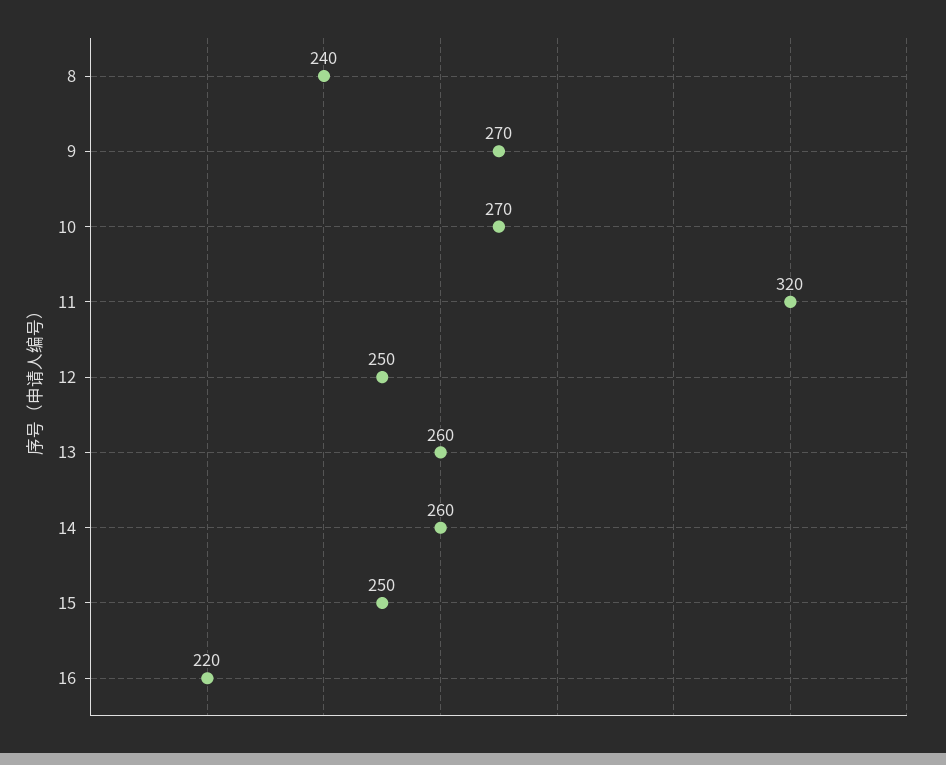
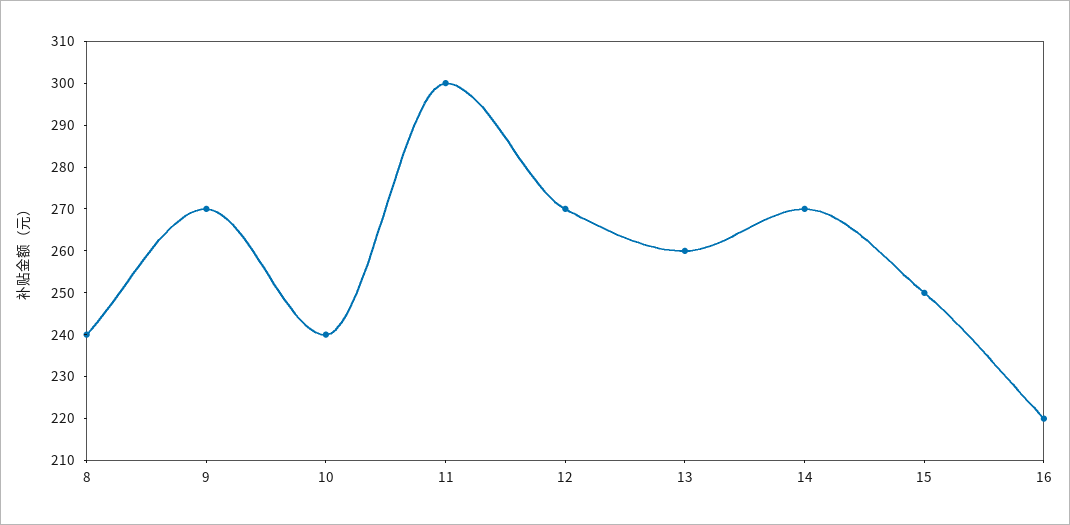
10: 270 -> 240
11: 320 -> 300
12: 250 -> 270
14: 260 -> 270

